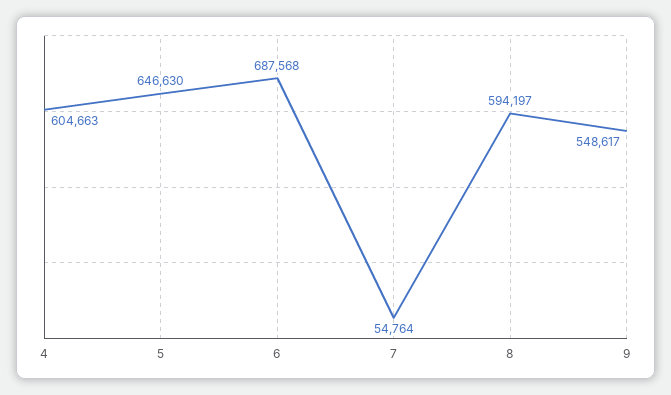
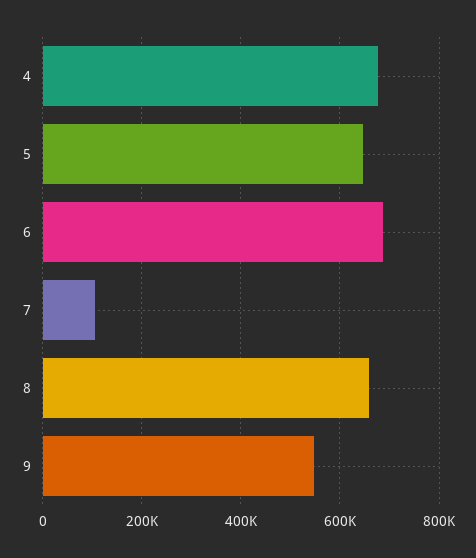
4: 604663 -> 680000
7: 54764 -> 100000
8: 594197 -> 660000

